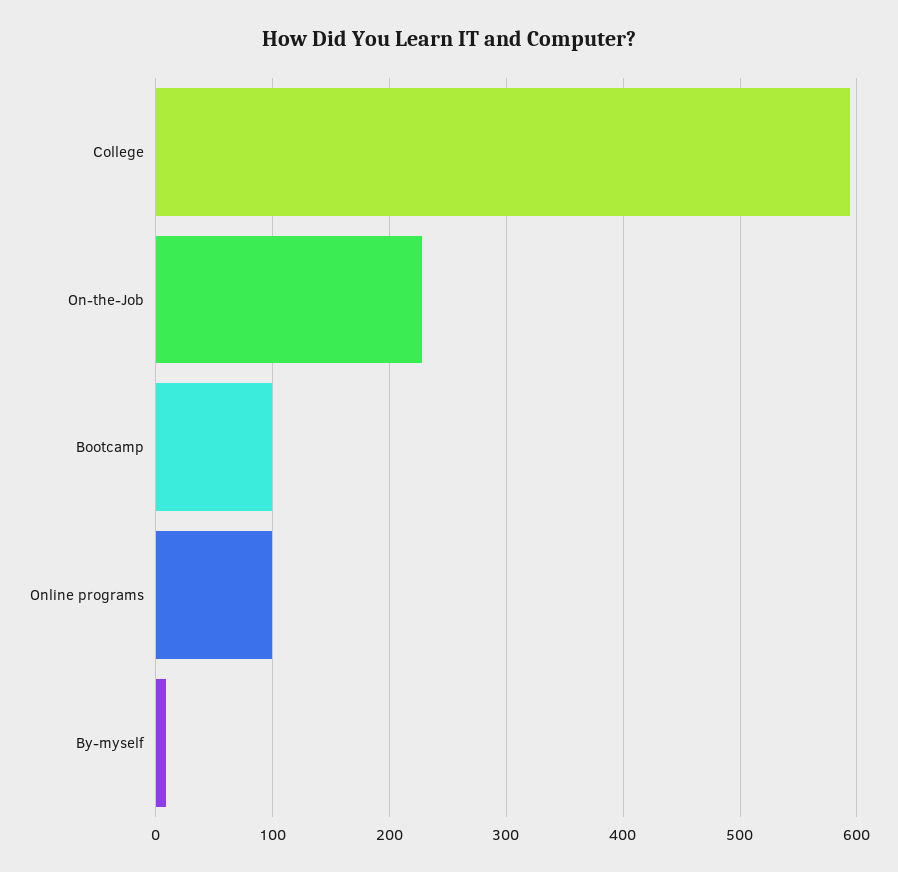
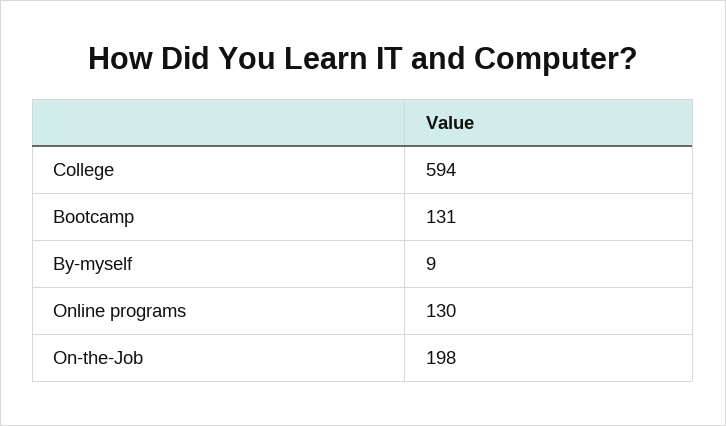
On-the-Job: 230 -> 198
Bootcamp: 100 -> 131
Online programs: 100 -> 130

